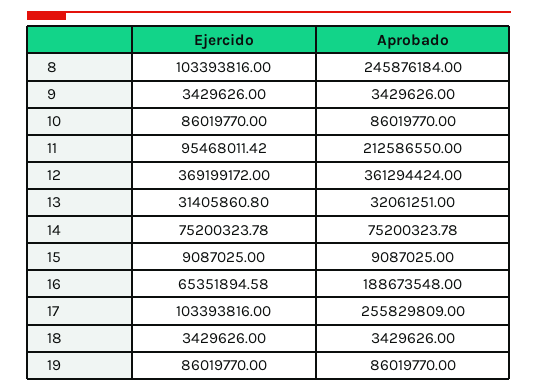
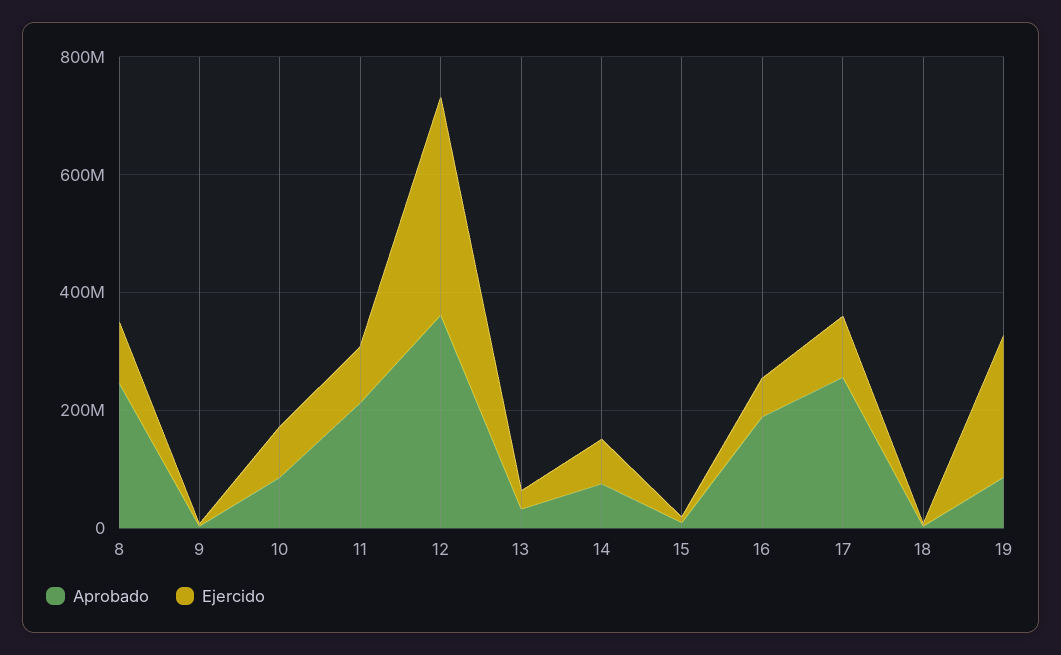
Ejercido, 19: 86019770 -> 250000000

